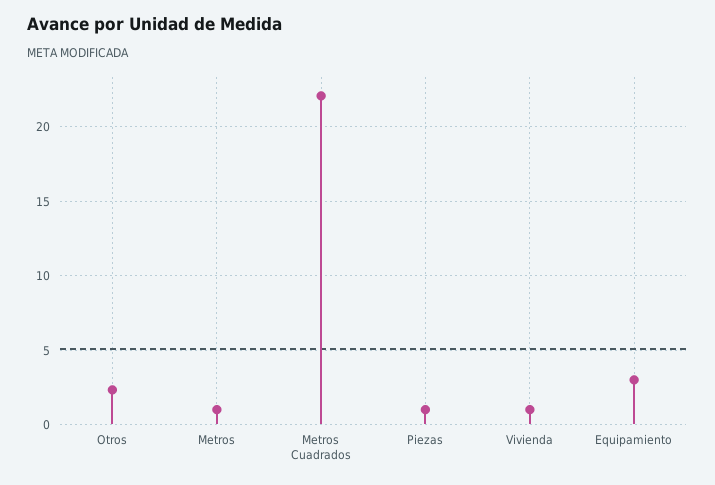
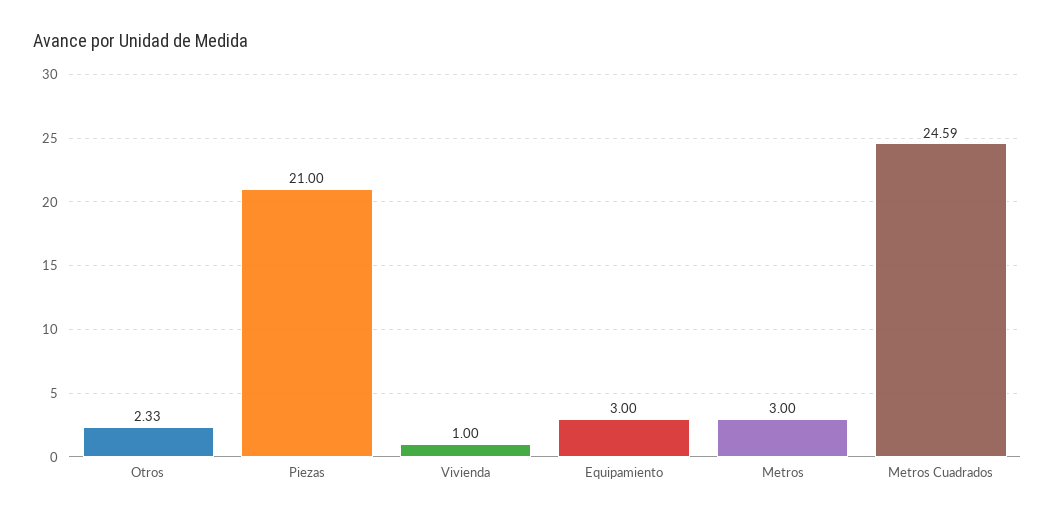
Metros: 1 -> 3
Metros Cuadrados: 22 -> 24.59
Piezas: 1 -> 21

